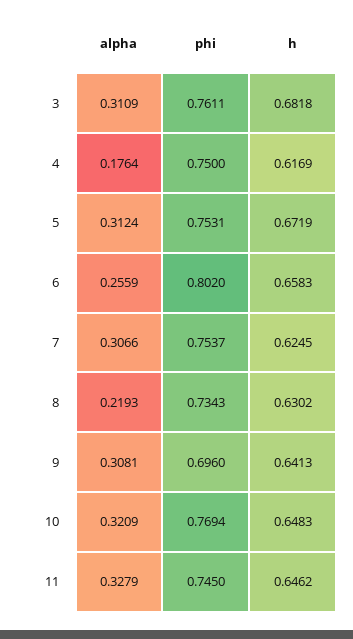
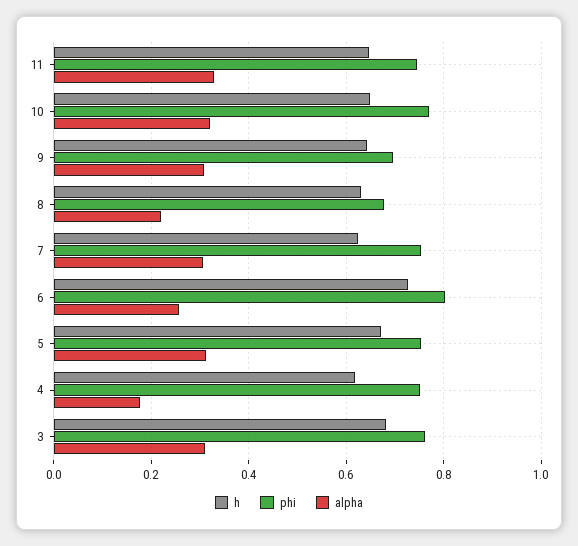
h, 6: 0.6583 -> 0.72
phi, 8: 0.7343 -> 0.68

